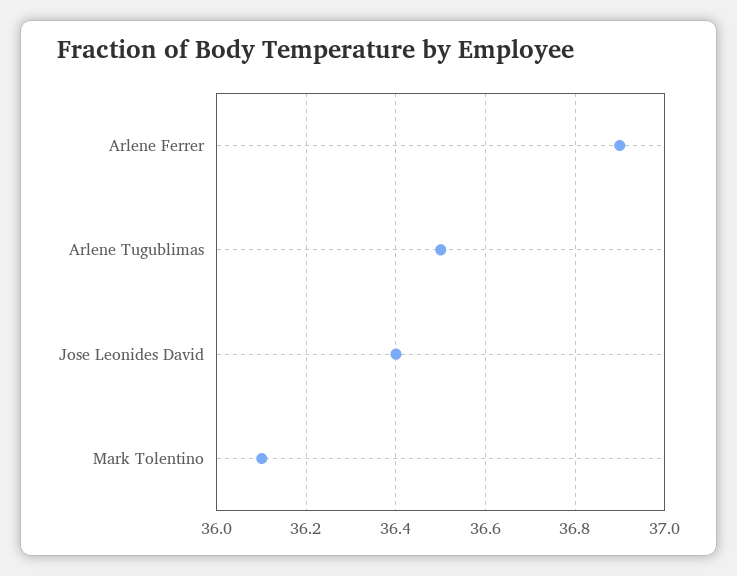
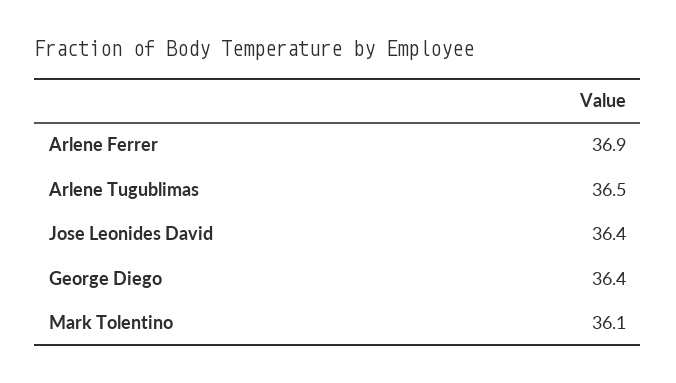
George Diego: none -> 36.4

